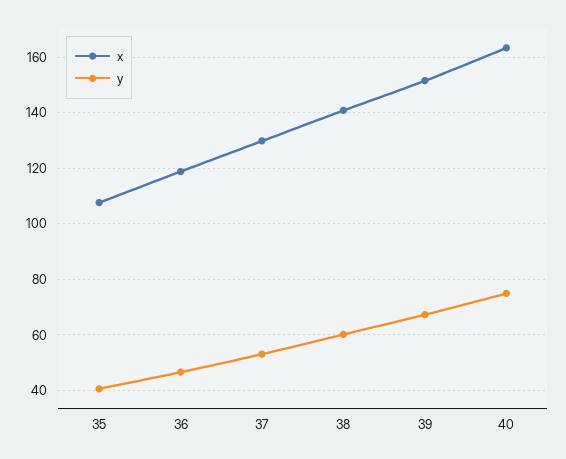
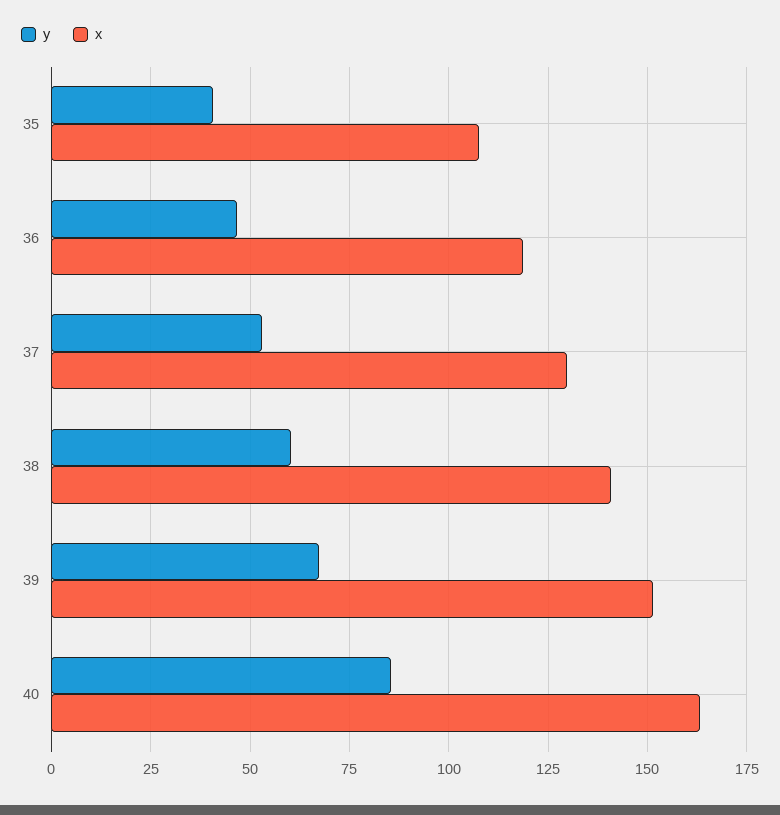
y, 40: 75 -> 85

